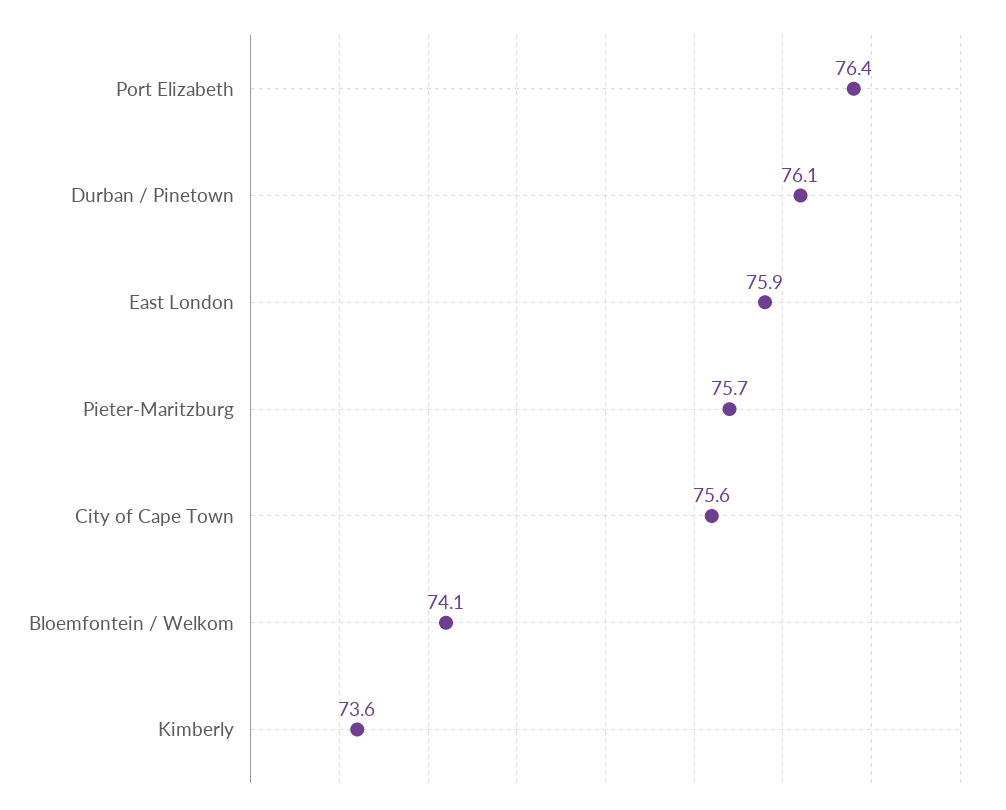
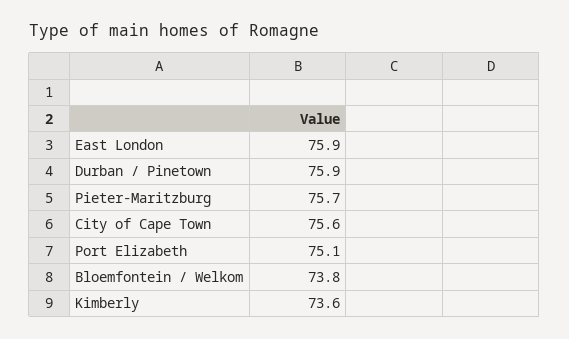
Port Elizabeth: 76.4 -> 75.1
Durban / Pinetown: 76.1 -> 75.9
Bloemfontein / Welkom: 74.1 -> 73.8

